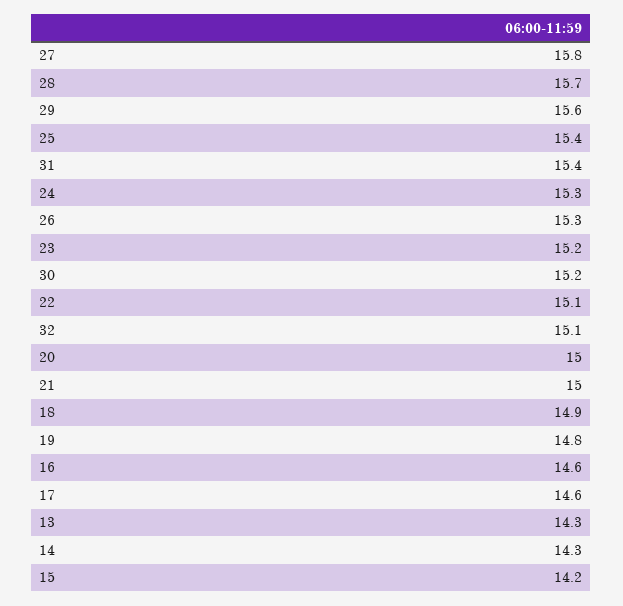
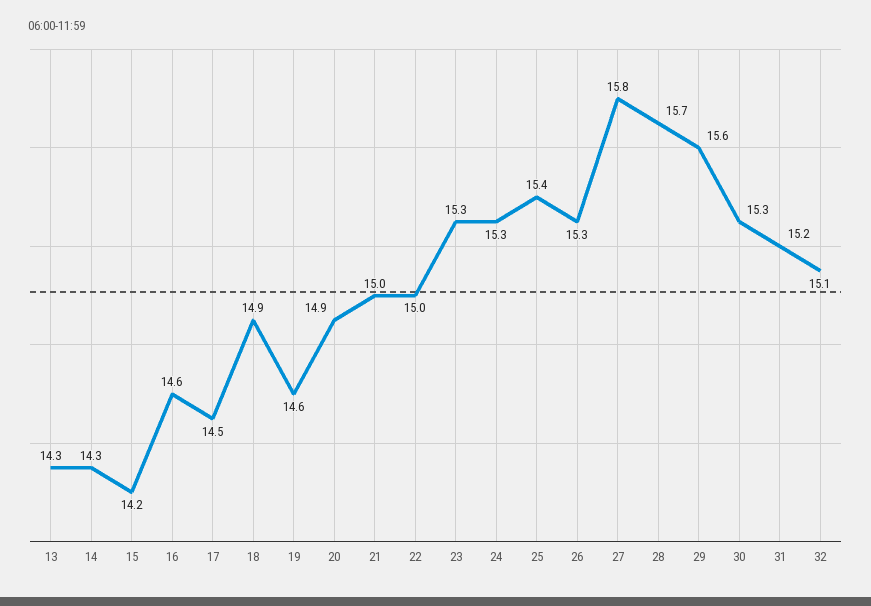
31: 15.4 -> 15.2
23: 15.2 -> 15.3
30: 15.2 -> 15.3
22: 15.1 -> 15
20: 15 -> 14.9
19: 14.8 -> 14.6
17: 14.6 -> 14.5

